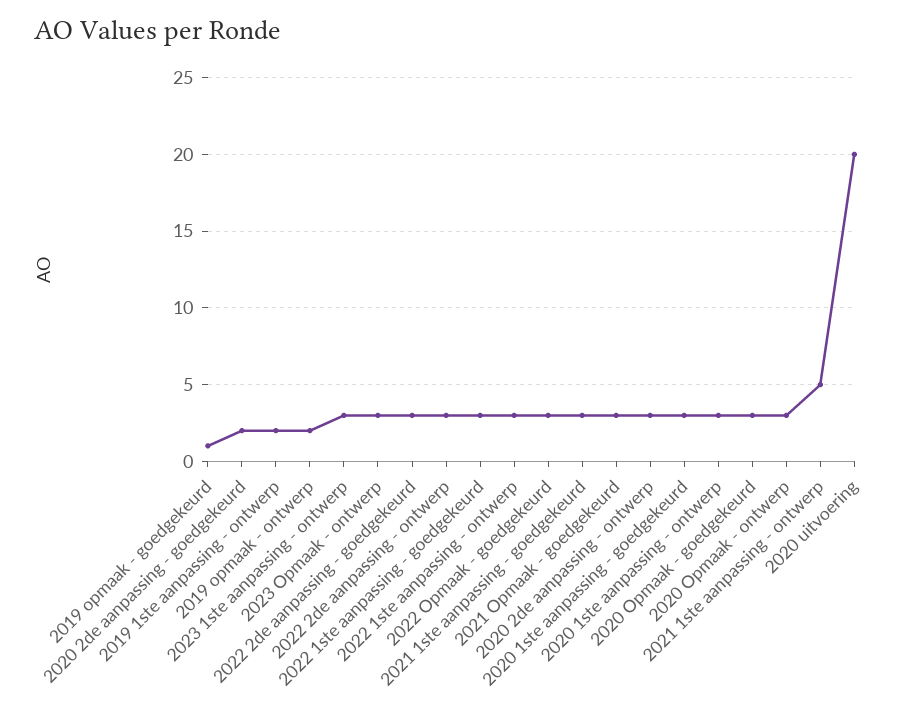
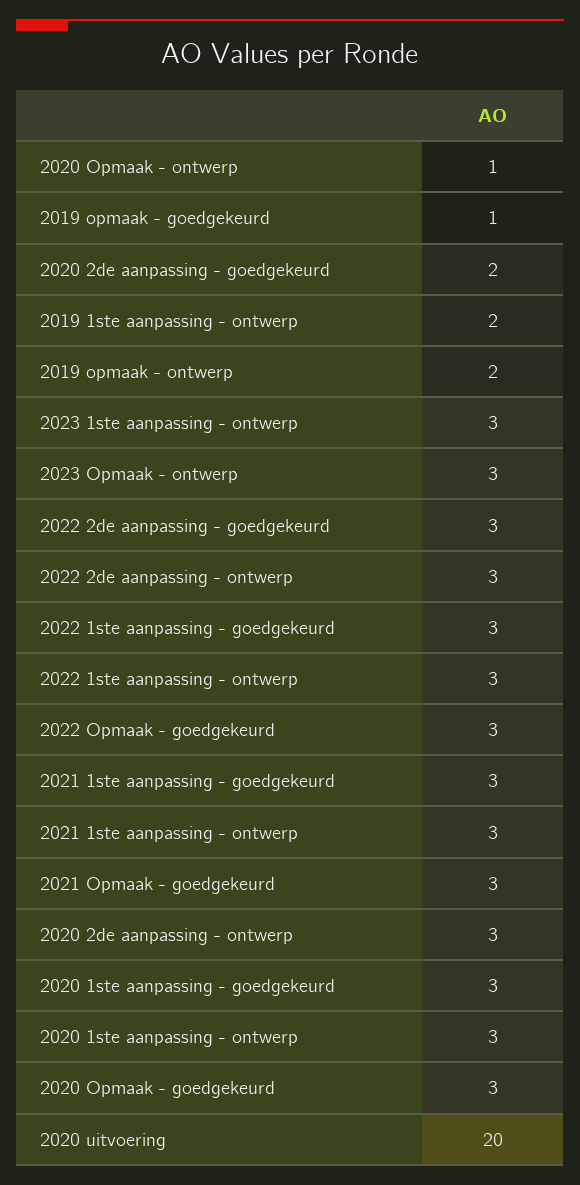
2020 Opmaak - ontwerp: 3 -> 1
2021 1ste aanpassing - ontwerp: 5 -> 3

